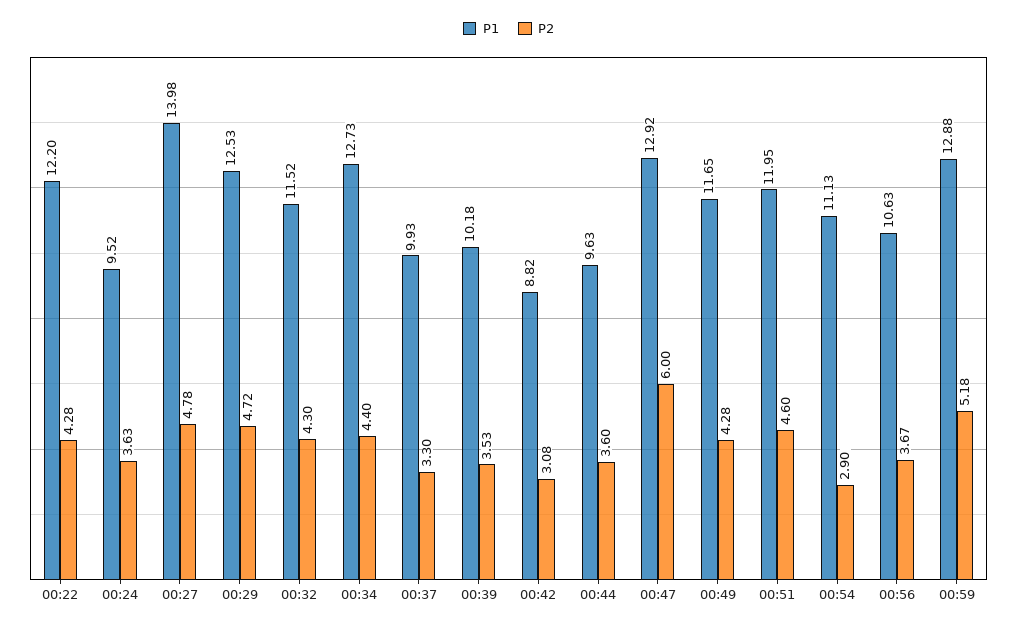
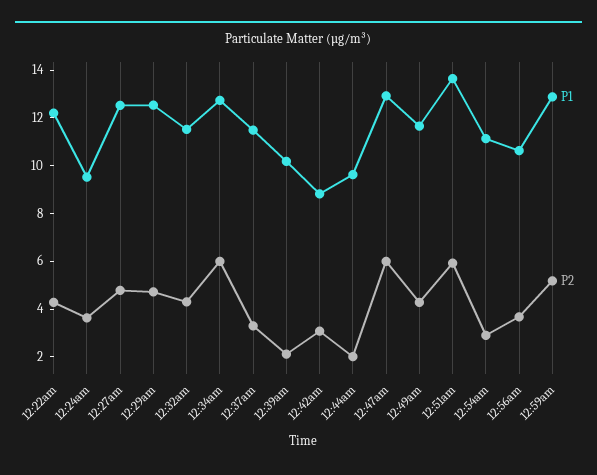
P1, 00:27: 13.98 -> 12.5
P2, 00:34: 4.4 -> 6
P1, 00:37: 9.93 -> 11.5
P2, 00:39: 3.53 -> 2
P2, 00:44: 3.6 -> 2
P1, 00:51: 11.95 -> 13.5
P2, 00:51: 4.6 -> 6

